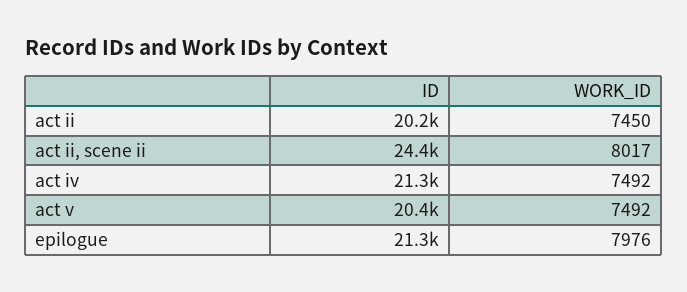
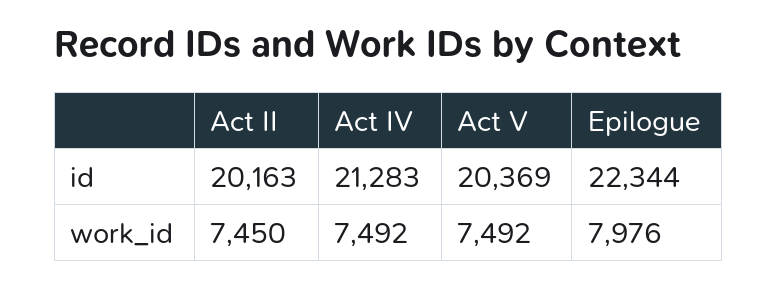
ID, act ii, scene ii: 24400 -> none
WORK_ID, act ii, scene ii: 8017 -> none
ID, epilogue: 21300 -> 22344

